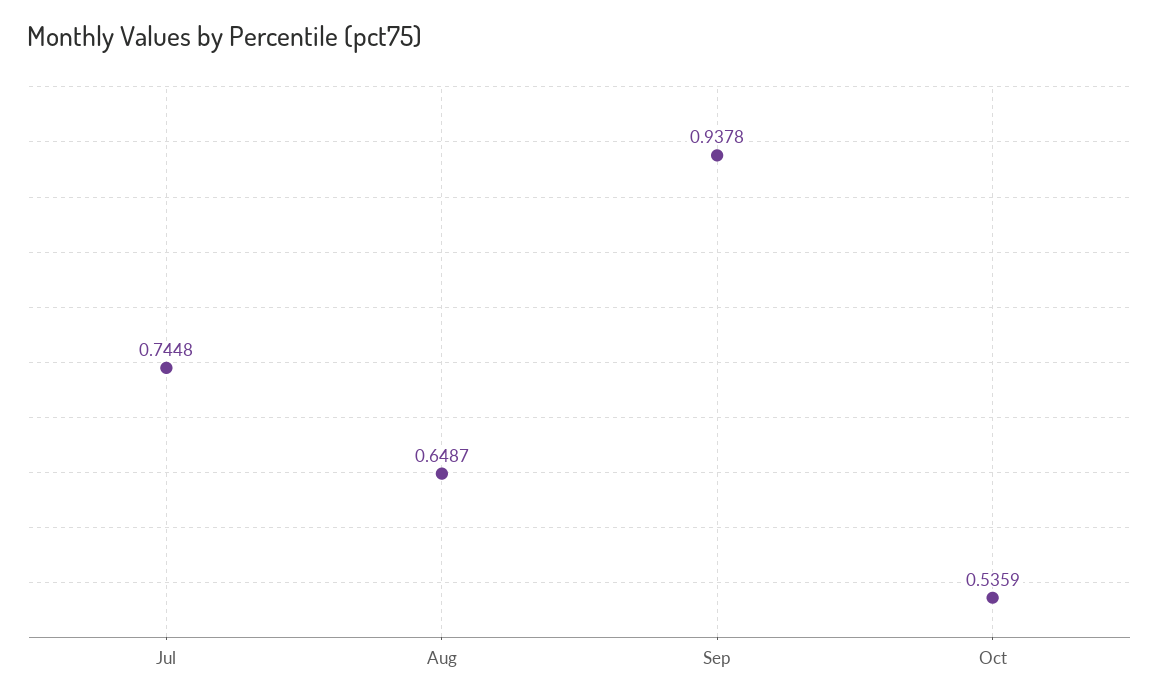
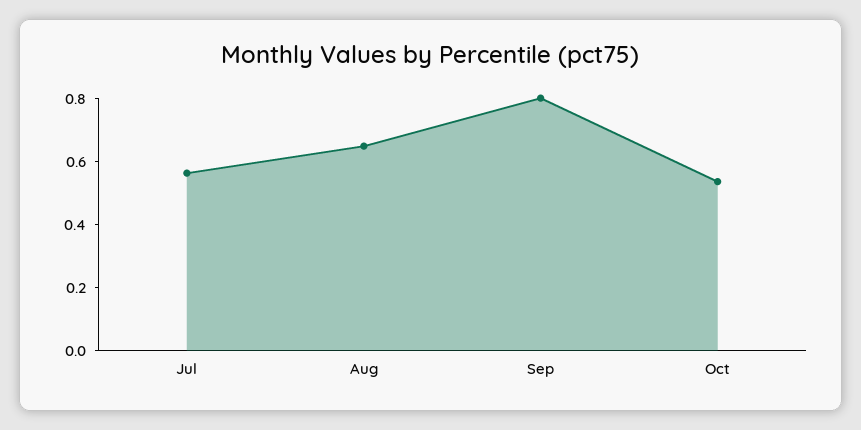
Jul: 0.7448 -> 0.55
Sep: 0.9378 -> 0.8

